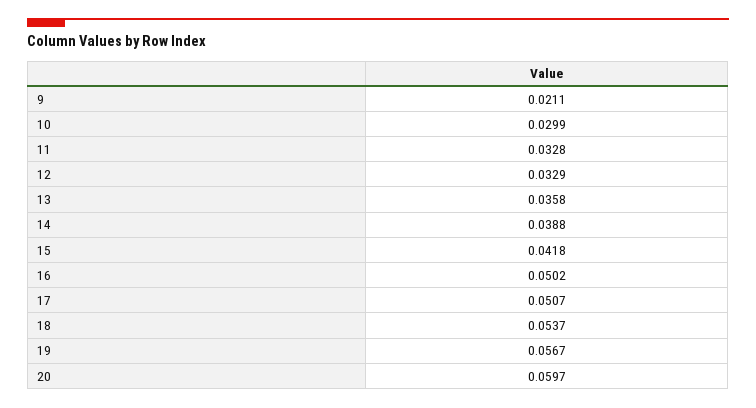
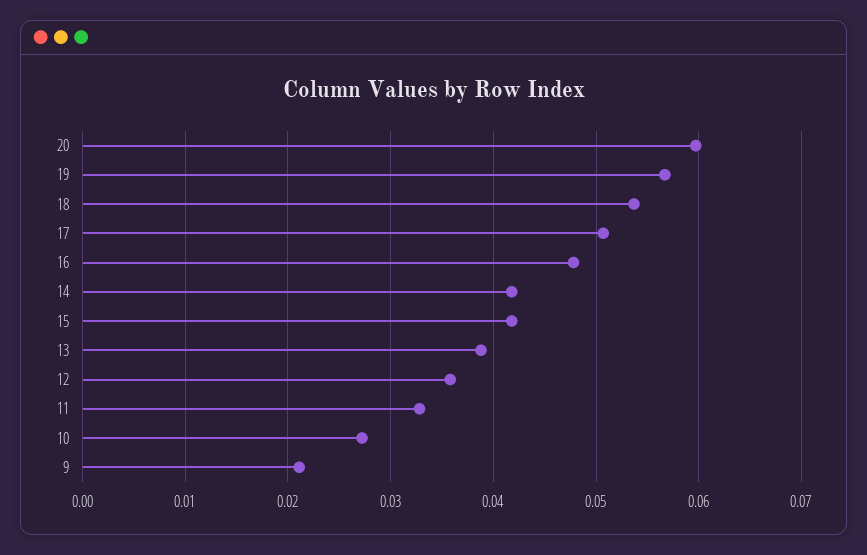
10: 0.0299 -> 0.027
12: 0.0329 -> 0.036
13: 0.0358 -> 0.039
14: 0.0388 -> 0.042
16: 0.0502 -> 0.048

